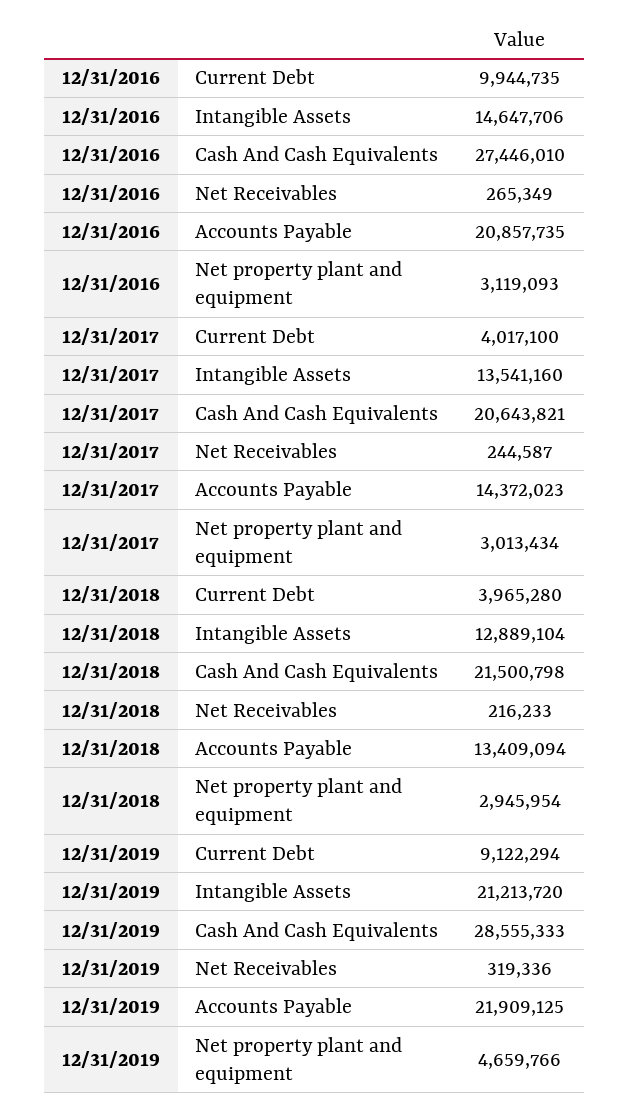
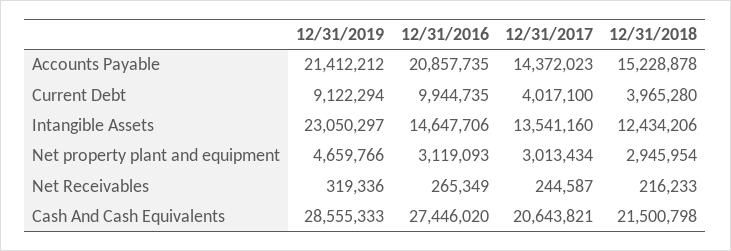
12/31/2016, Cash And Cash Equivalents: 27446010 -> 27446020
12/31/2018, Intangible Assets: 12889104 -> 12434206
12/31/2018, Accounts Payable: 13409094 -> 15228878
12/31/2019, Intangible Assets: 21213720 -> 23050297
12/31/2019, Accounts Payable: 21909125 -> 21412212

